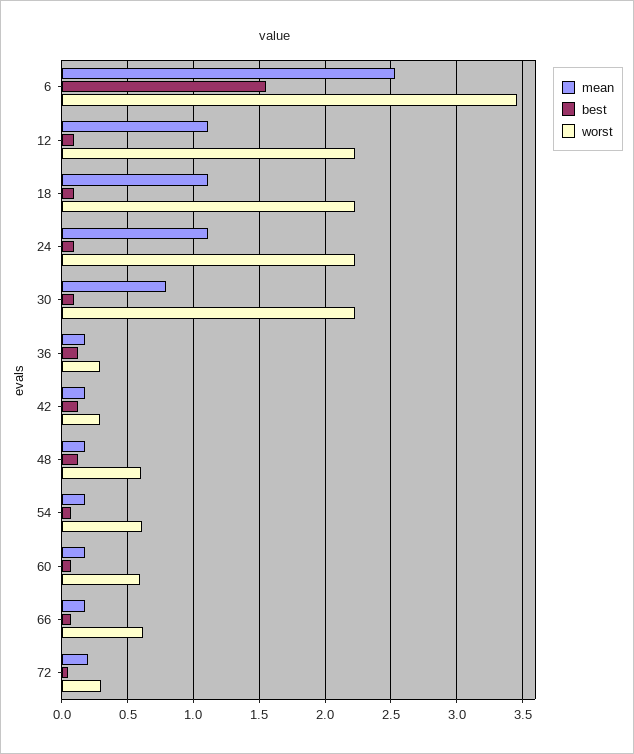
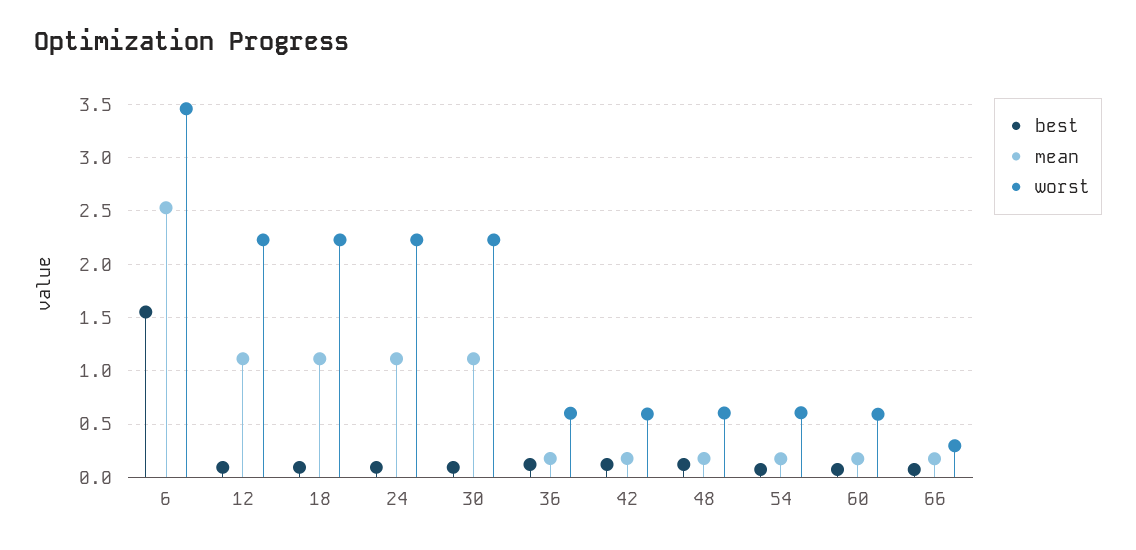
mean, 30: 0.8 -> 1.1
worst, 36: 0.3 -> 0.6
worst, 42: 0.3 -> 0.6
worst, 66: 0.6 -> 0.3
mean, 72: 0.2 -> none
best, 72: 0.05 -> none
worst, 72: 0.3 -> none

